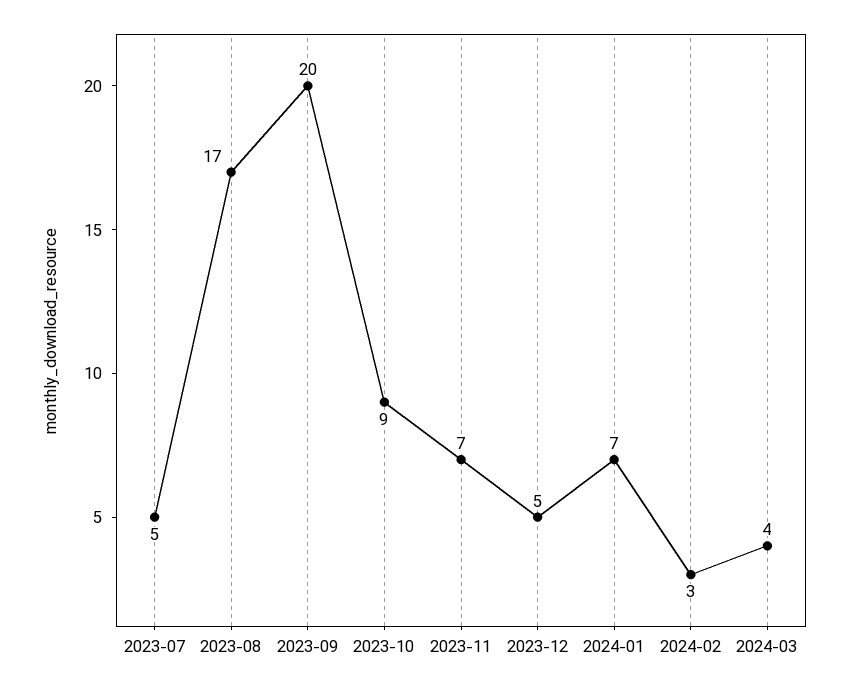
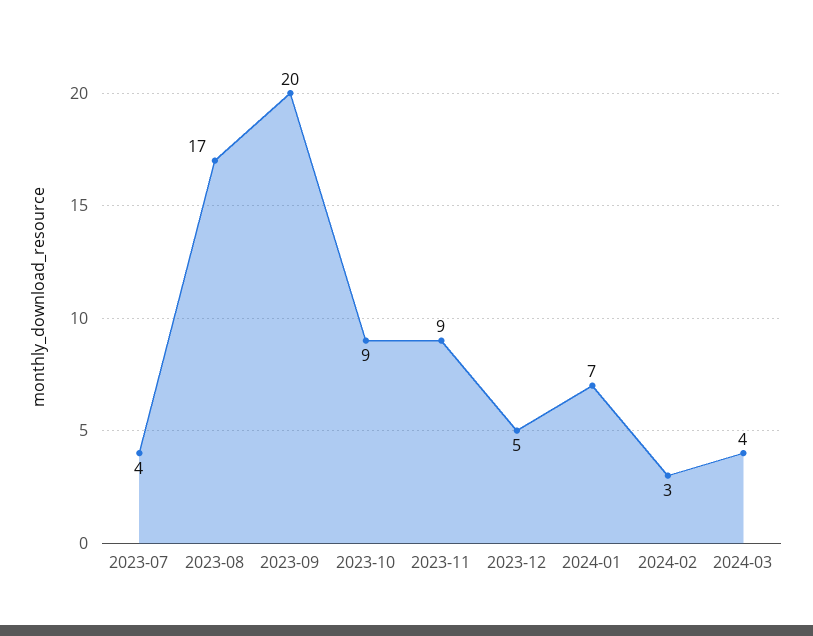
2023-07: 5 -> 4
2023-11: 7 -> 9

